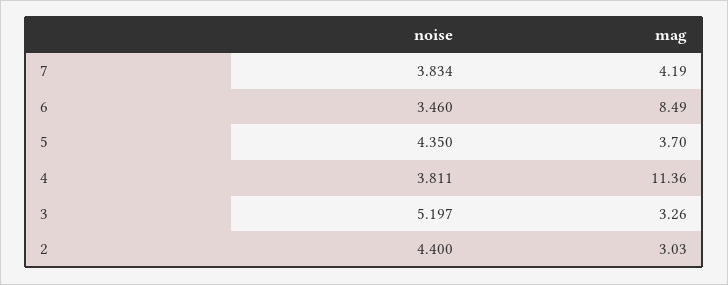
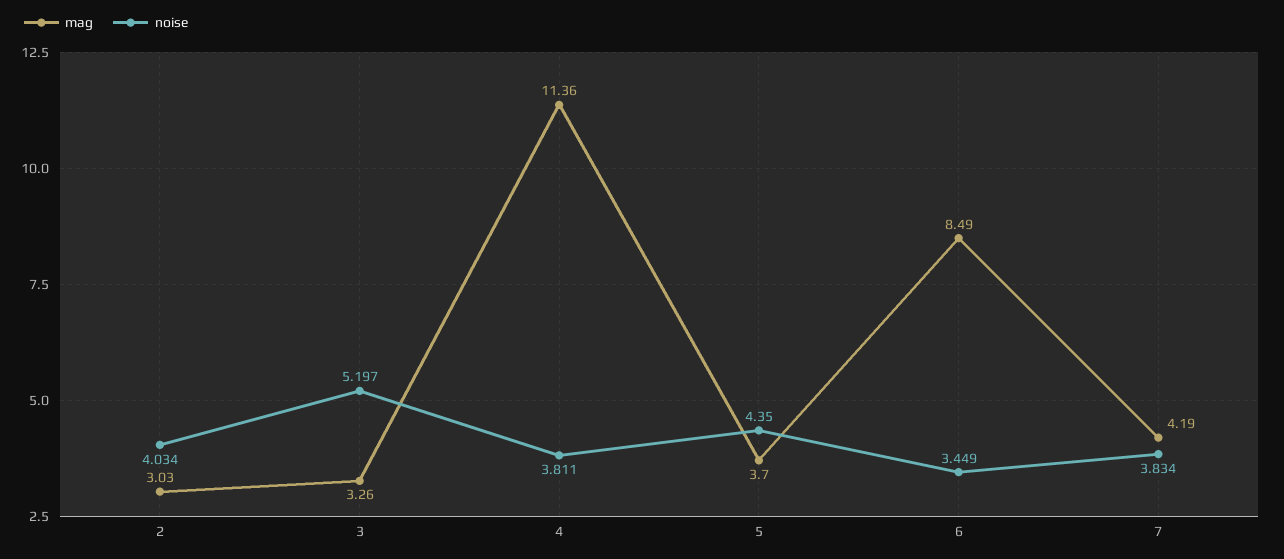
noise, 6: 3.46 -> 3.449
noise, 2: 4.4 -> 4.034

